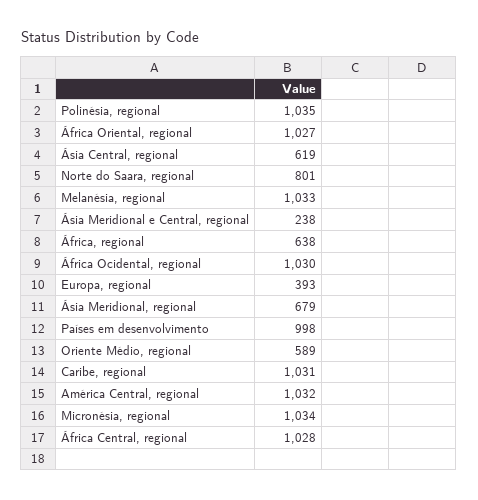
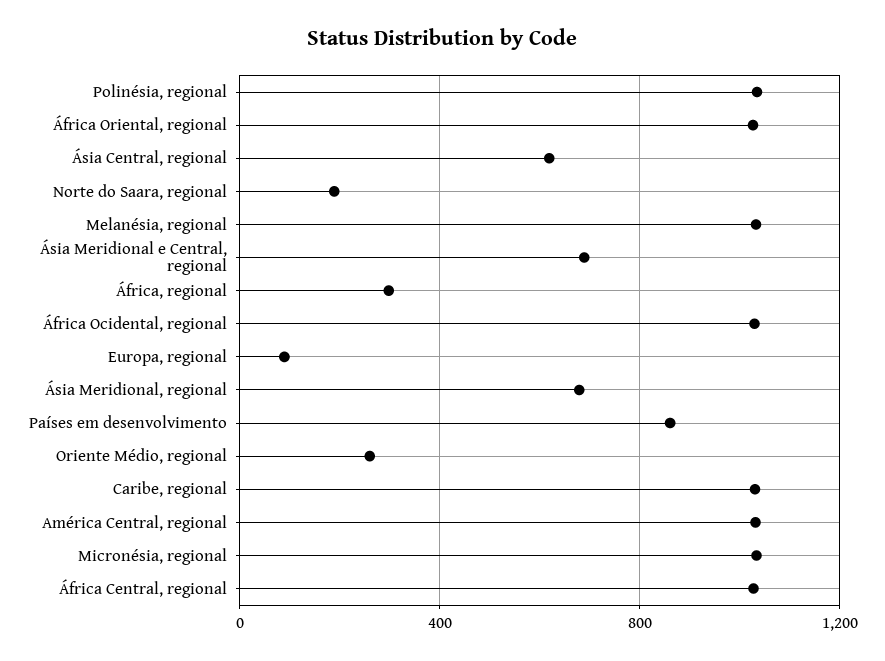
Norte do Saara, regional: 801 -> 200
Ásia Meridional e Central, regional: 238 -> 700
África, regional: 638 -> 300
Europa, regional: 393 -> 100
Países em desenvolvimento: 998 -> 850
Oriente Médio, regional: 589 -> 250

